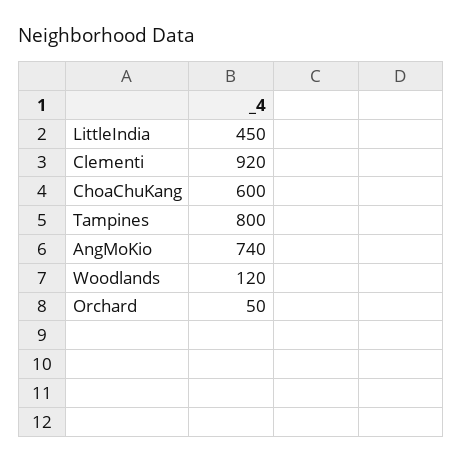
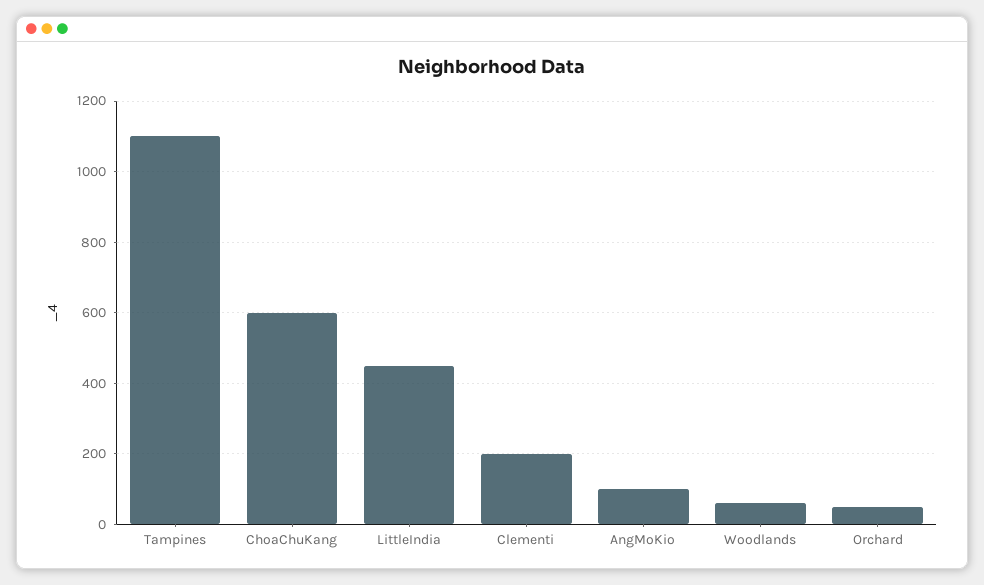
Clementi: 920 -> 200
Tampines: 800 -> 1100
AngMoKio: 740 -> 100
Woodlands: 120 -> 60

